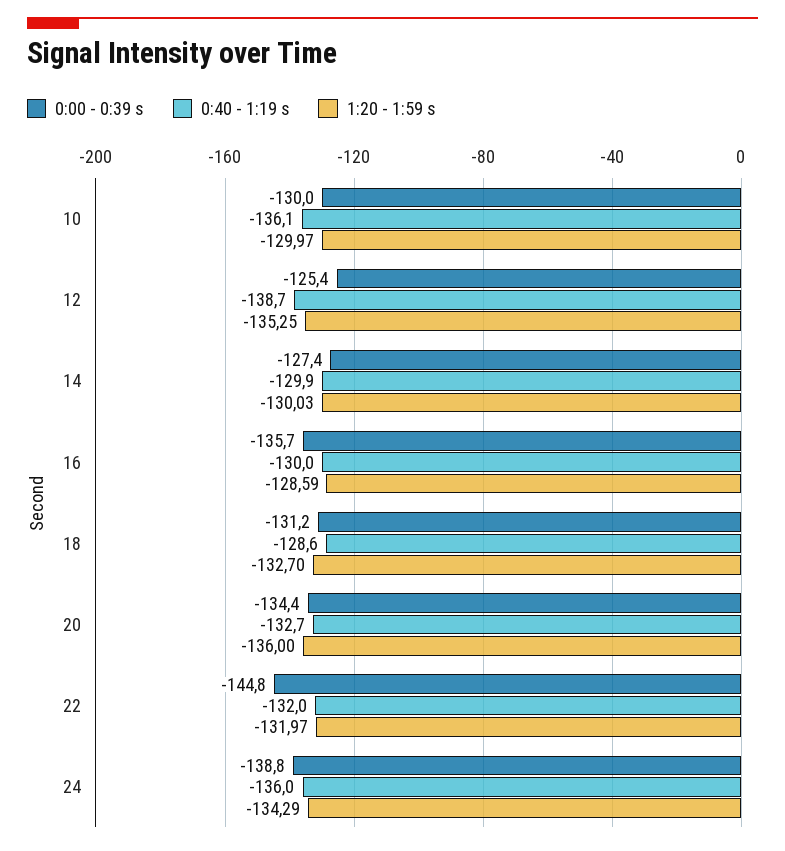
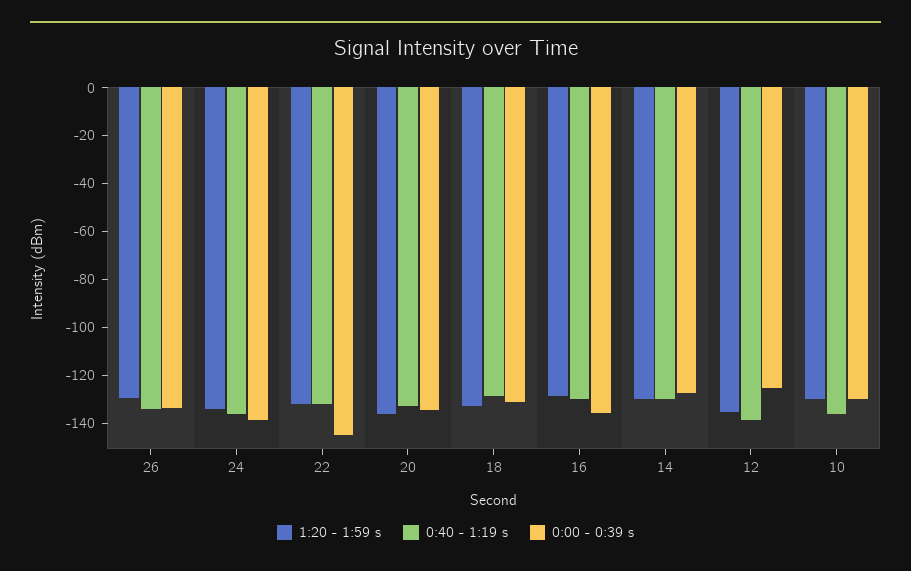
1:20 - 1:59 s, 26: none -> -130
0:40 - 1:19 s, 26: none -> -135
0:00 - 0:39 s, 26: none -> -135

